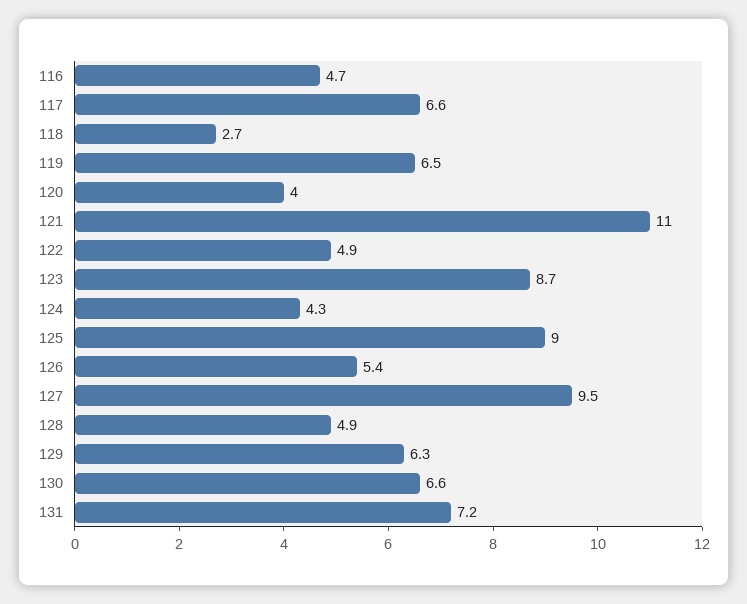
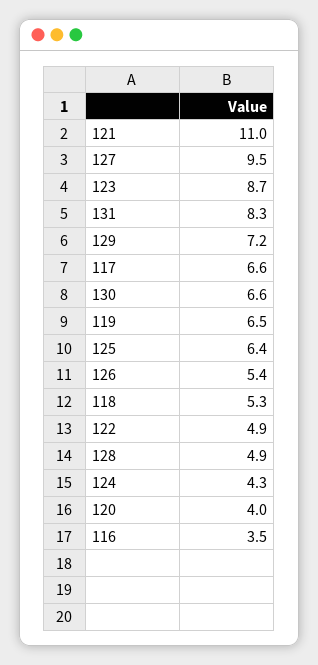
116: 4.7 -> 3.5
118: 2.7 -> 5.3
125: 9 -> 6.4
129: 6.3 -> 7.2
131: 7.2 -> 8.3

